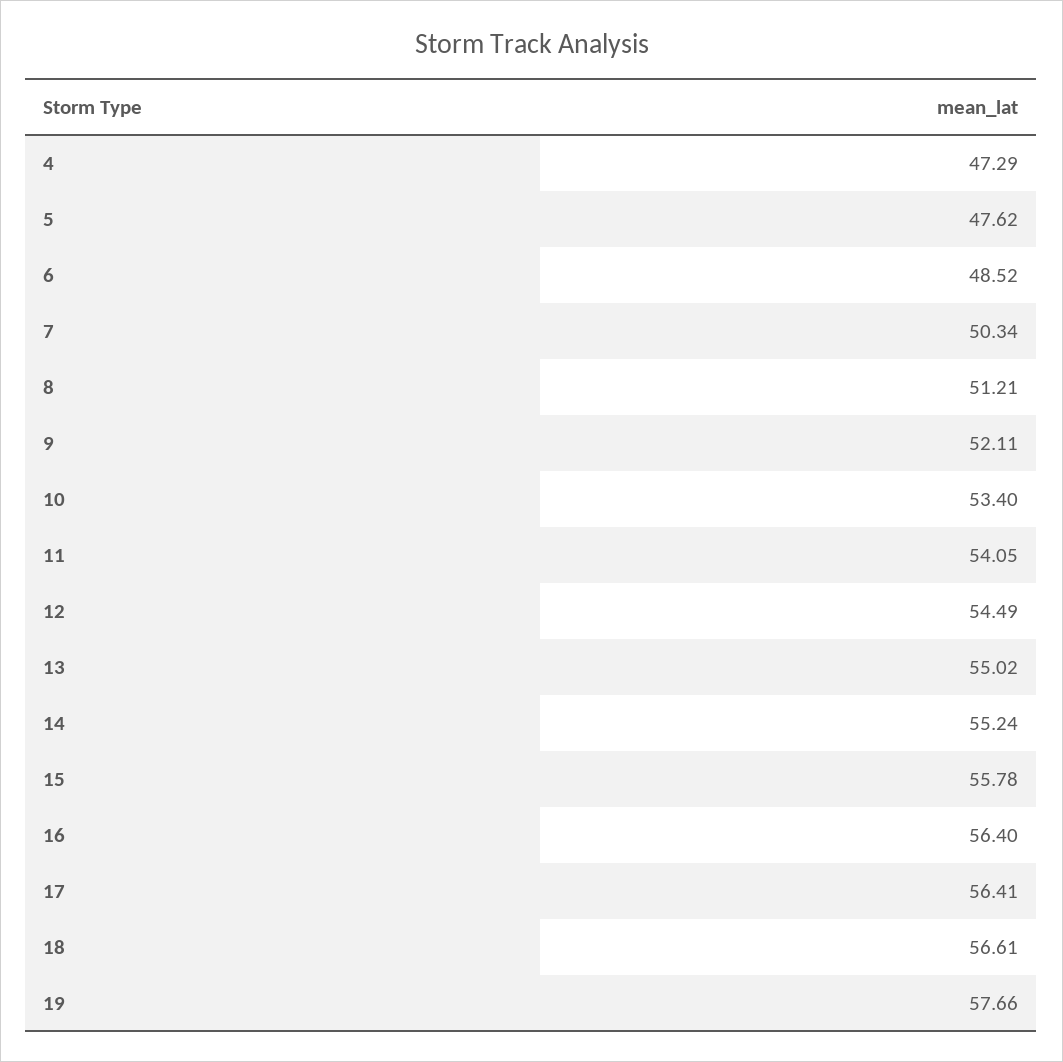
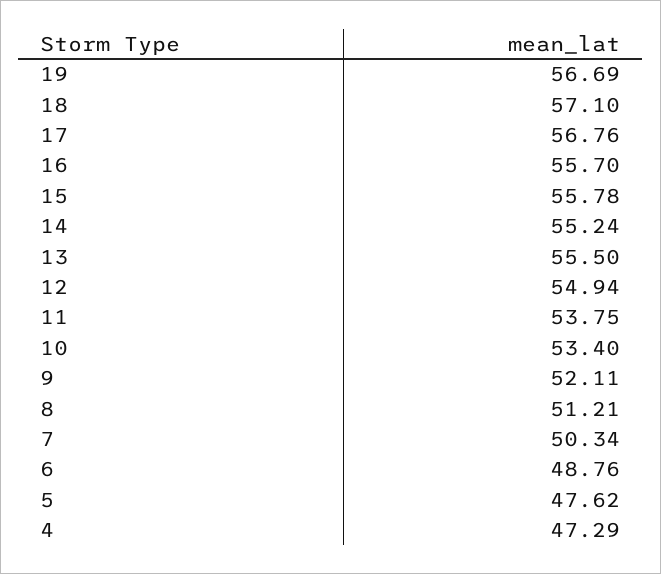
6: 48.52 -> 48.76
11: 54.05 -> 53.75
12: 54.49 -> 54.94
13: 55.02 -> 55.5
16: 56.4 -> 55.7
17: 56.41 -> 56.76
18: 56.61 -> 57.1
19: 57.66 -> 56.69

